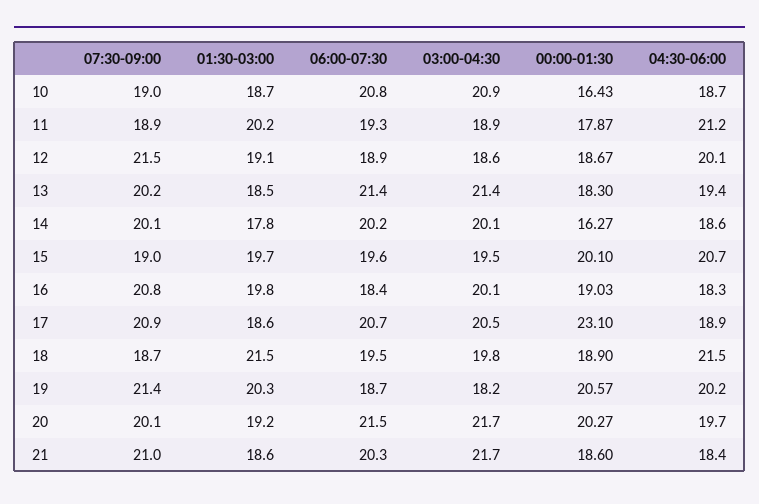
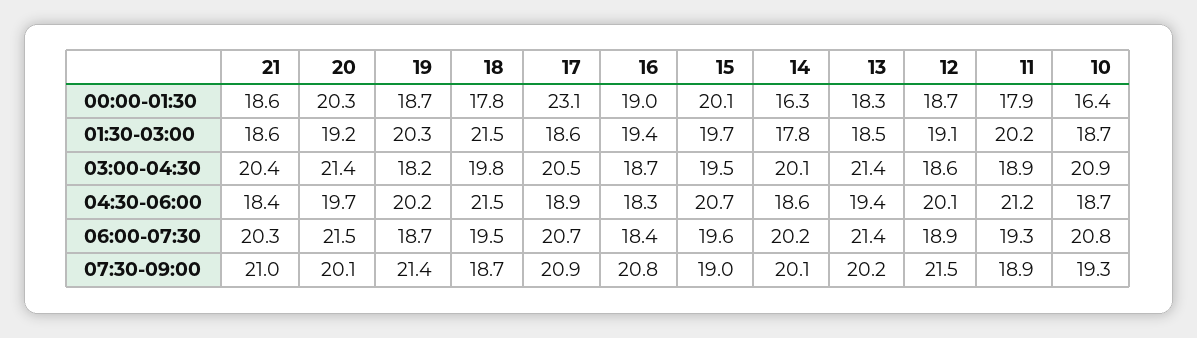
07:30-09:00, 10: 19 -> 19.3
01:30-03:00, 16: 19.8 -> 19.4
03:00-04:30, 16: 20.1 -> 18.7
00:00-01:30, 18: 18.9 -> 17.8
00:00-01:30, 19: 20.57 -> 18.7
03:00-04:30, 20: 21.7 -> 21.4
03:00-04:30, 21: 21.7 -> 20.4

